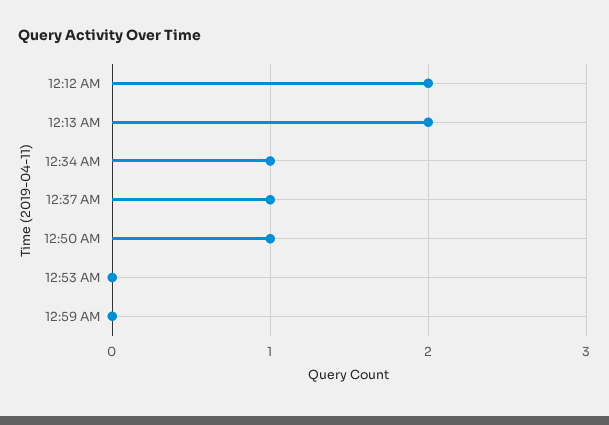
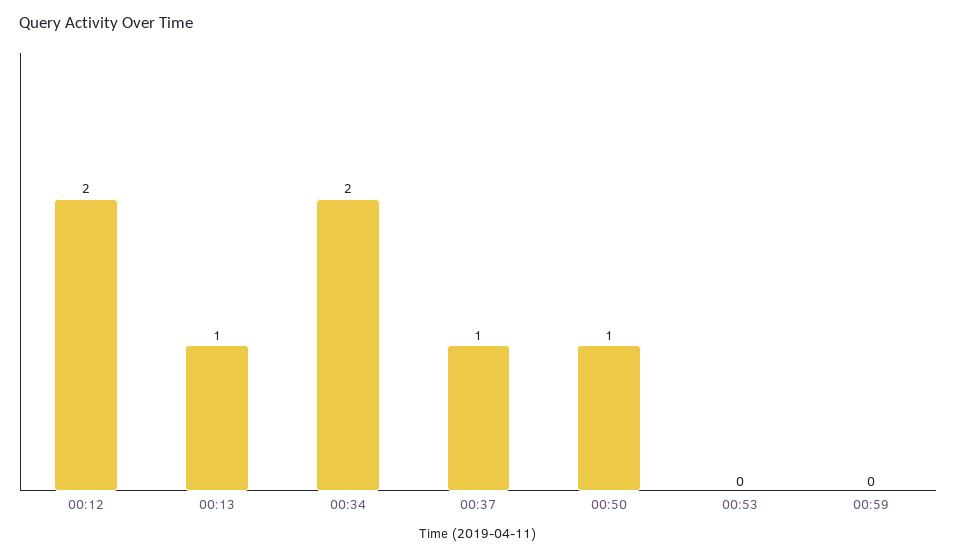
12:13 AM: 2 -> 1
12:34 AM: 1 -> 2

